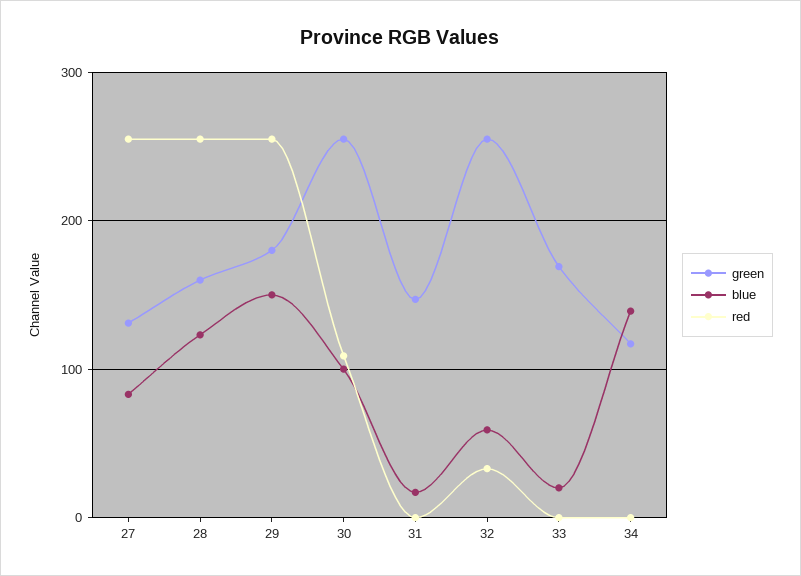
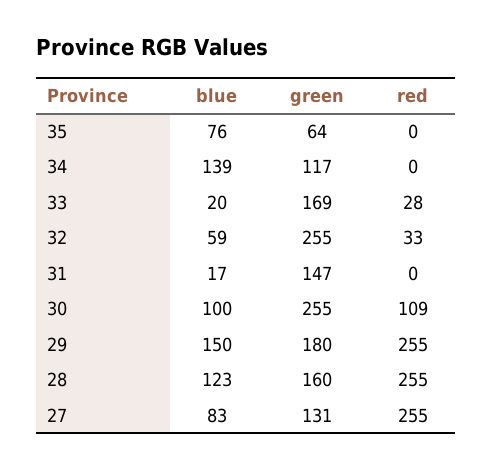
red, 33: 0 -> 28
blue, 35: none -> 76
green, 35: none -> 64
red, 35: none -> 0

